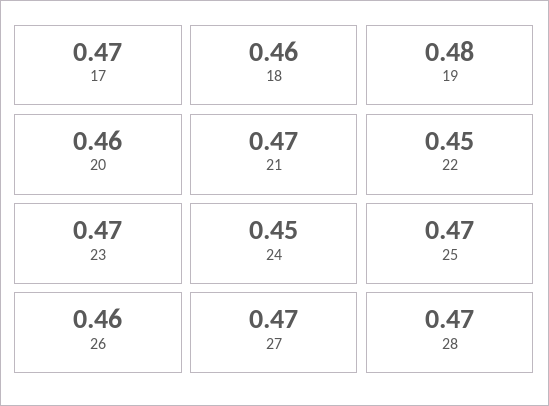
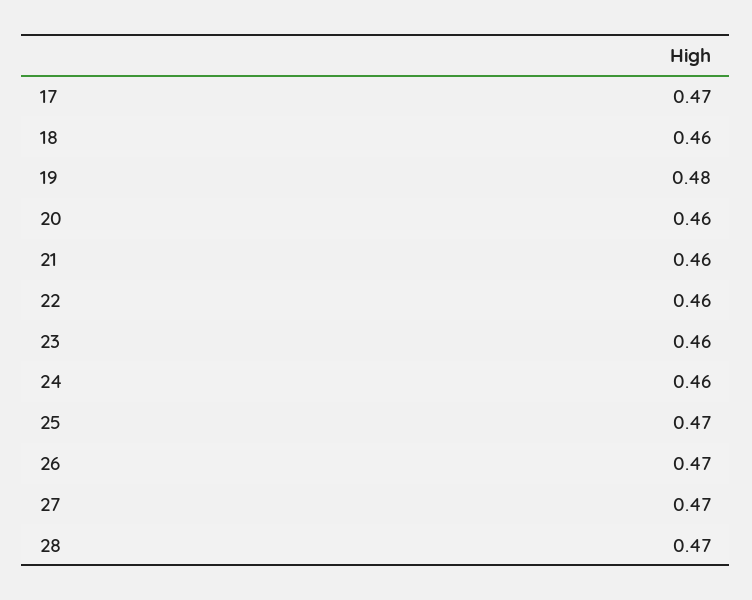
21: 0.47 -> 0.46
22: 0.45 -> 0.46
23: 0.47 -> 0.46
24: 0.45 -> 0.46
26: 0.46 -> 0.47

